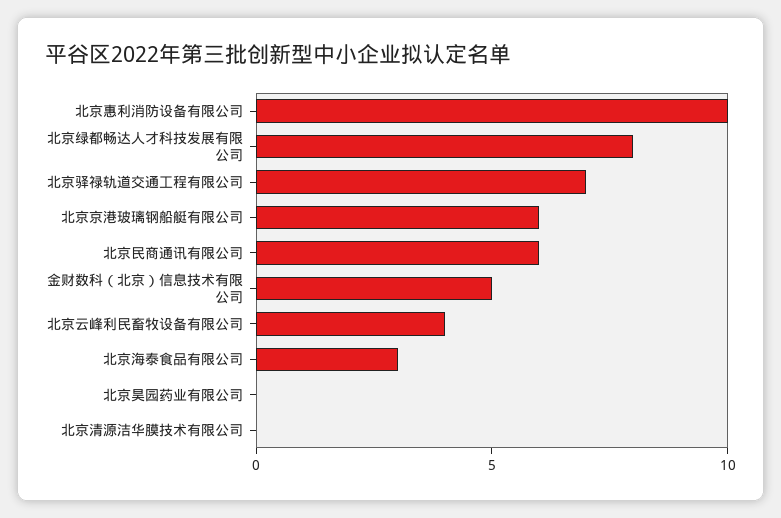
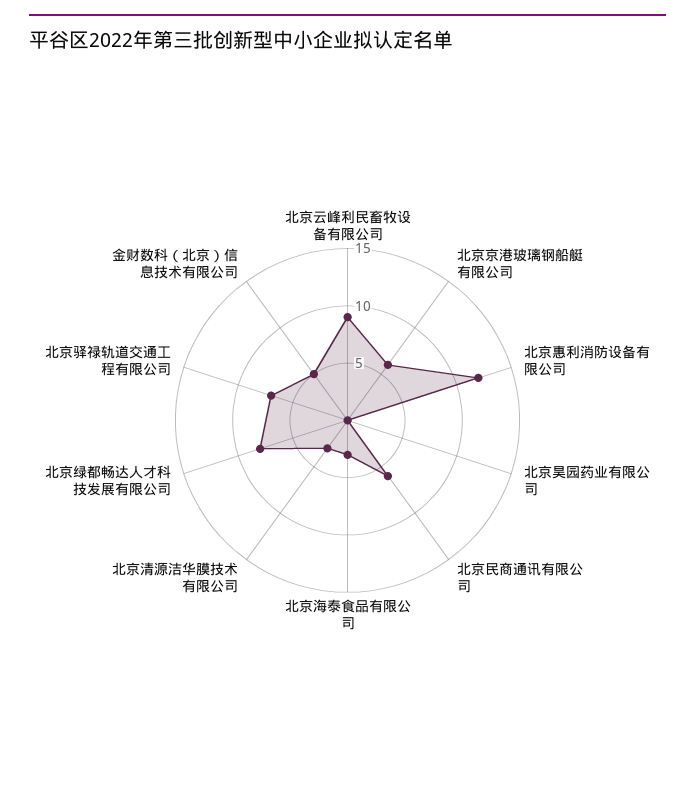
北京惠利消防设备有限公司: 10 -> 12
北京云峰利民畜牧设备有限公司: 4 -> 9
北京清源洁华膜技术有限公司: 0 -> 3

